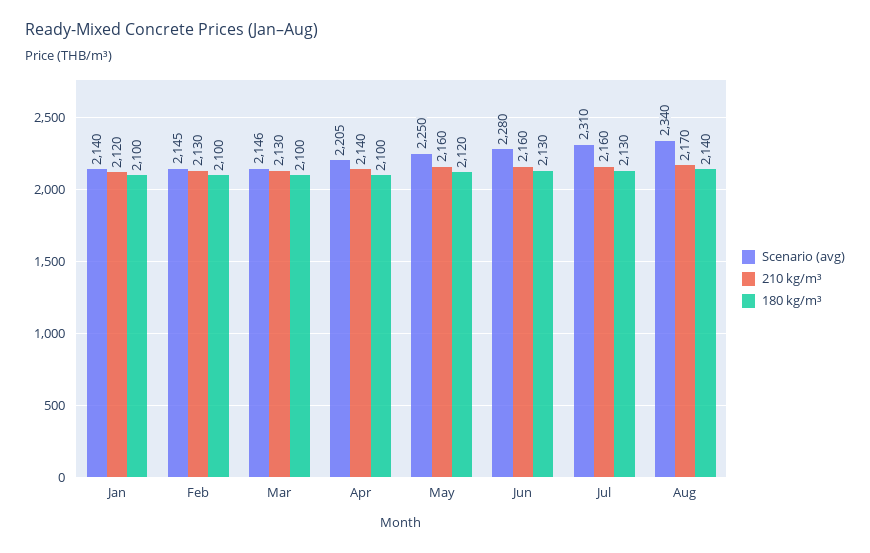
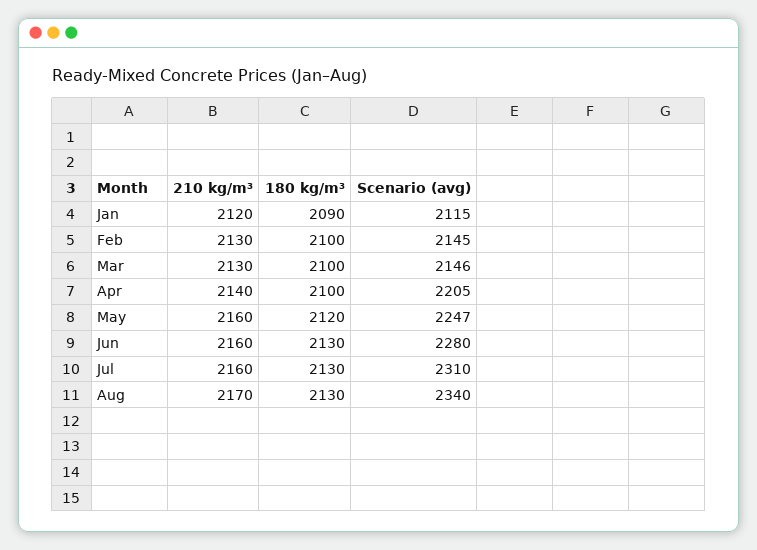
Scenario (avg), Jan: 2140 -> 2115
180 kg/m³, Jan: 2100 -> 2090
Scenario (avg), May: 2250 -> 2247
180 kg/m³, Aug: 2140 -> 2130

